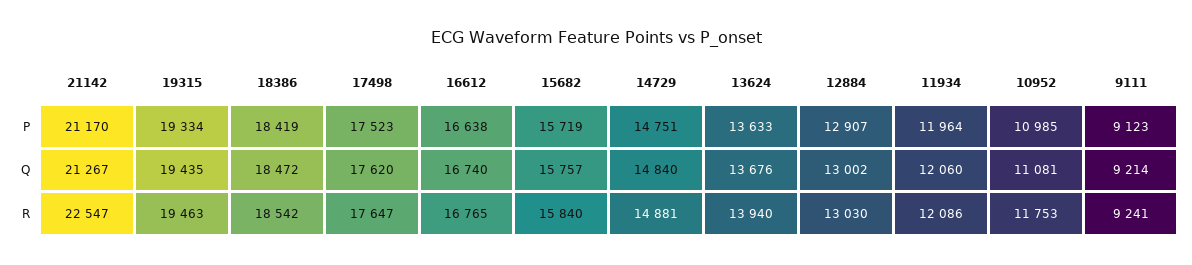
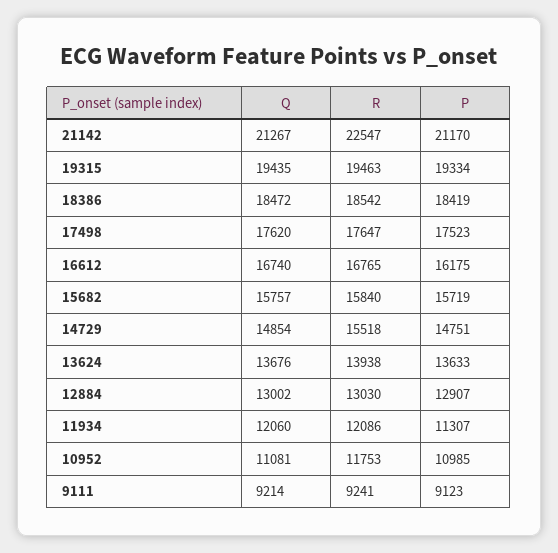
16612, P: 16638 -> 16175
11934, P: 11964 -> 11307
14729, Q: 14840 -> 14854
14729, R: 14881 -> 15518
13624, R: 13940 -> 13938

